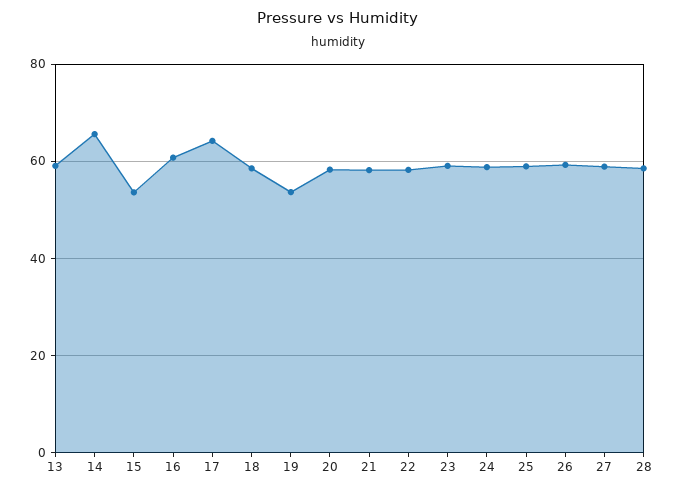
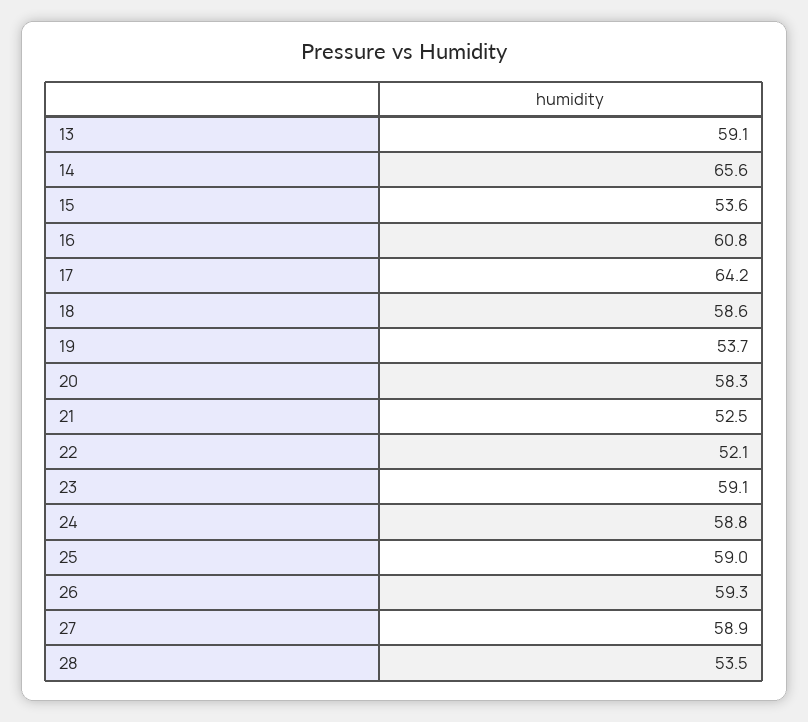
21: 58 -> 52.5
22: 58 -> 52.1
28: 58 -> 53.5

